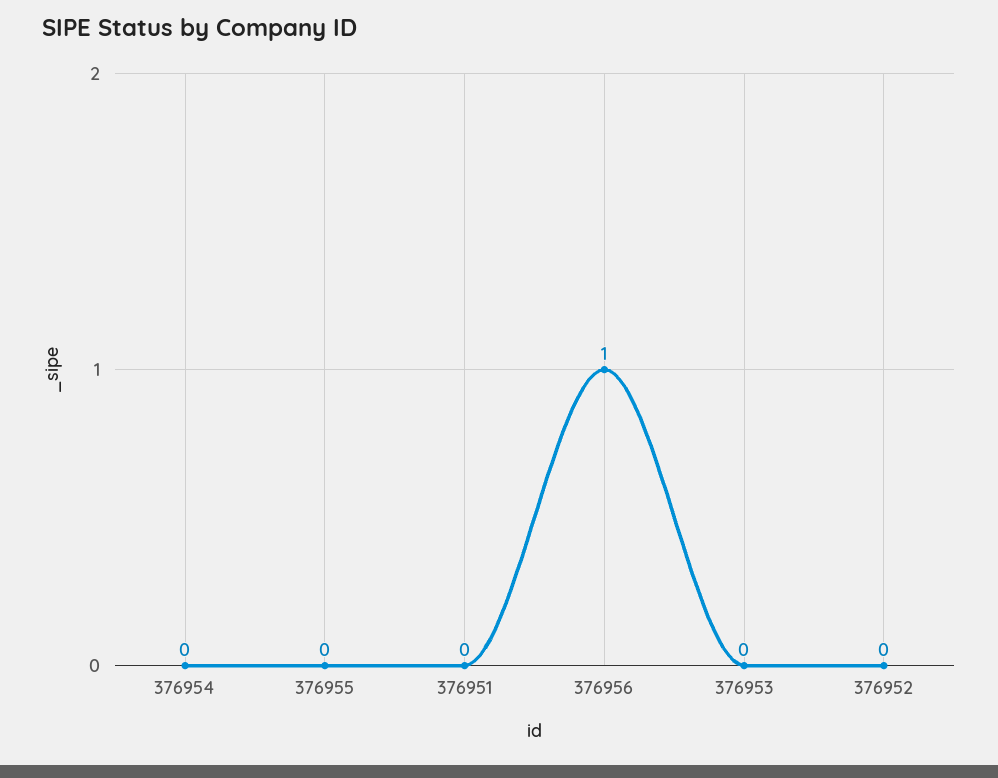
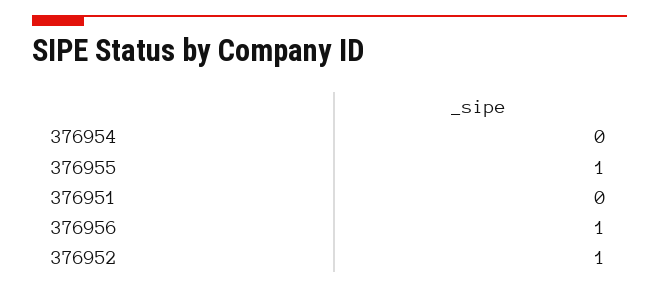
376955: 0 -> 1
376953: 0 -> none
376952: 0 -> 1

